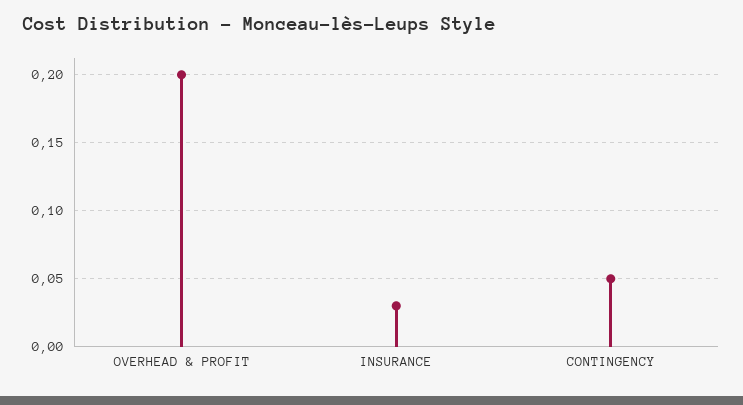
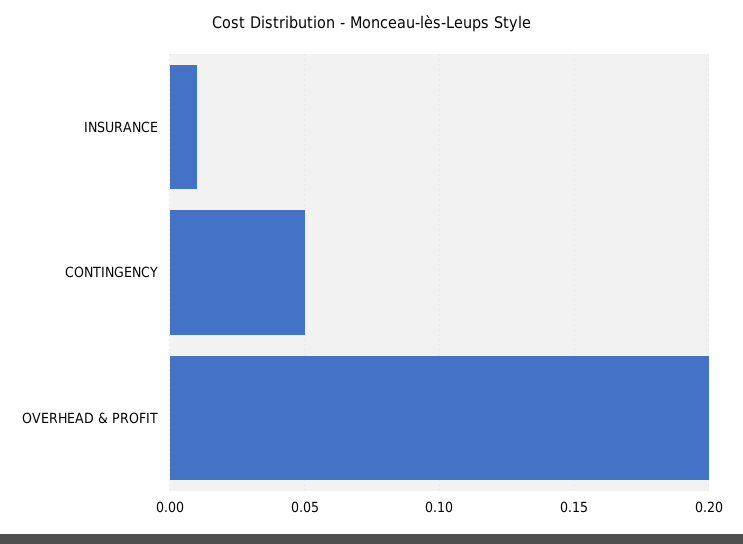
INSURANCE: 0.03 -> 0.01

